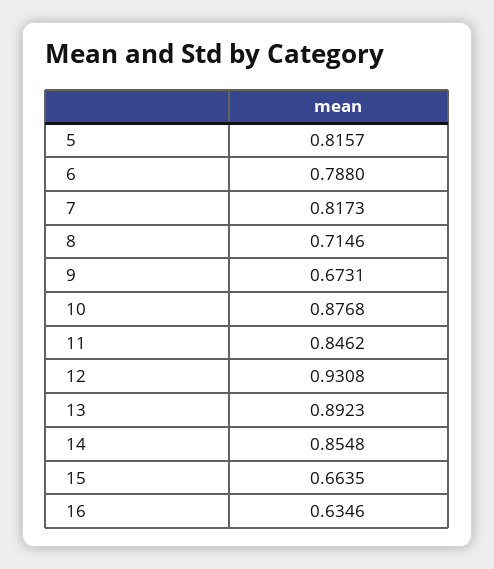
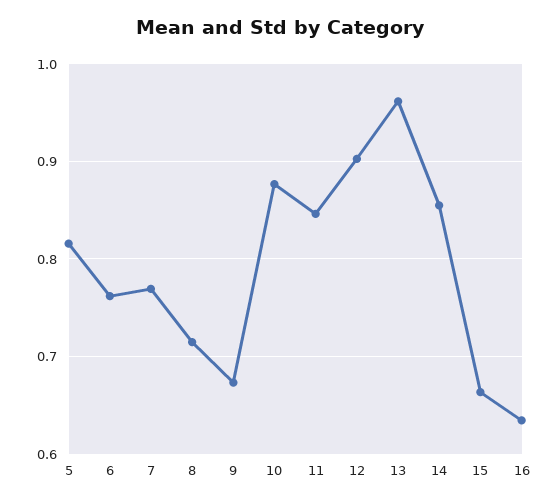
6: 0.788 -> 0.76
7: 0.8173 -> 0.77
12: 0.9308 -> 0.9
13: 0.8923 -> 0.96

